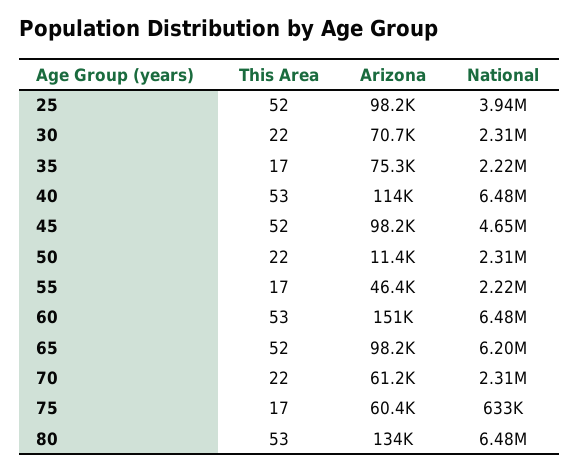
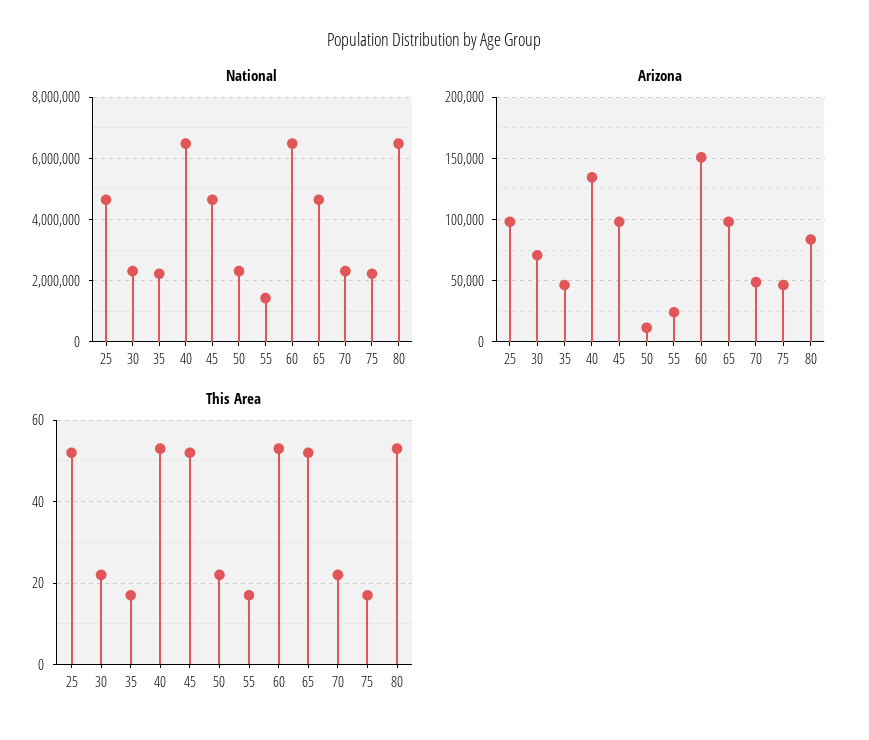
National, 25: 3940000 -> 4600000
Arizona, 35: 75300 -> 45000
Arizona, 40: 114000 -> 135000
Arizona, 55: 46400 -> 25000
National, 55: 2220000 -> 1400000
National, 65: 6200000 -> 4600000
Arizona, 70: 61200 -> 50000
Arizona, 75: 60400 -> 45000
National, 75: 633000 -> 2200000
Arizona, 80: 134000 -> 85000

